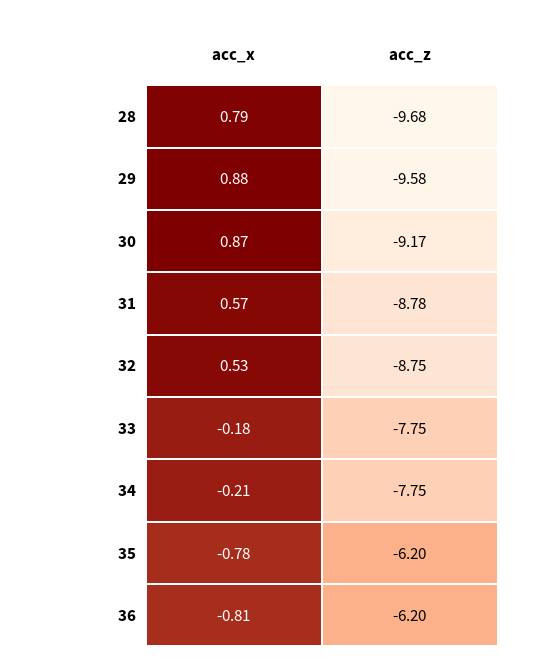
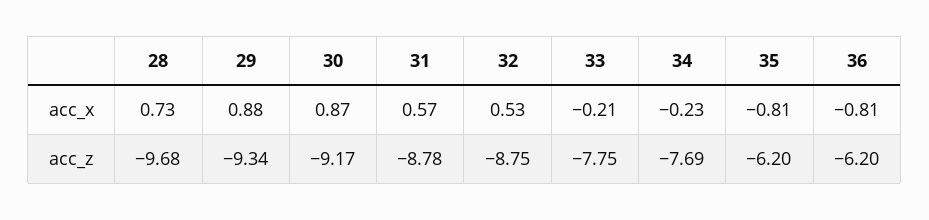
acc_x, 28: 0.79 -> 0.73
acc_z, 29: -9.58 -> -9.34
acc_x, 33: -0.18 -> -0.21
acc_x, 34: -0.21 -> -0.23
acc_z, 34: -7.75 -> -7.69
acc_x, 35: -0.78 -> -0.81

